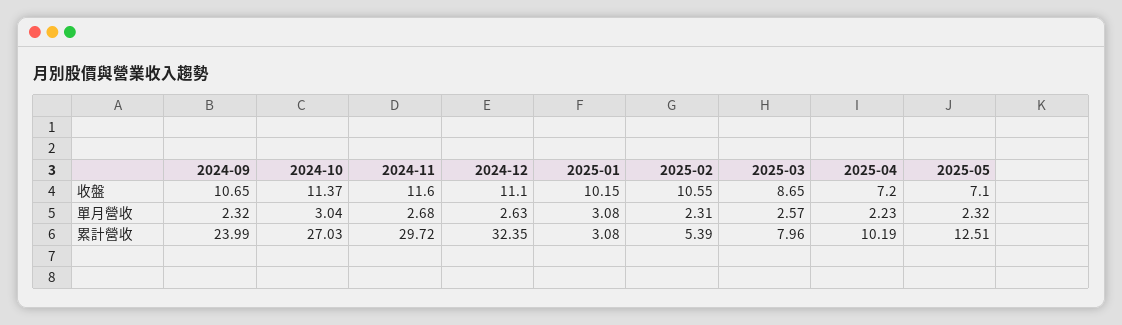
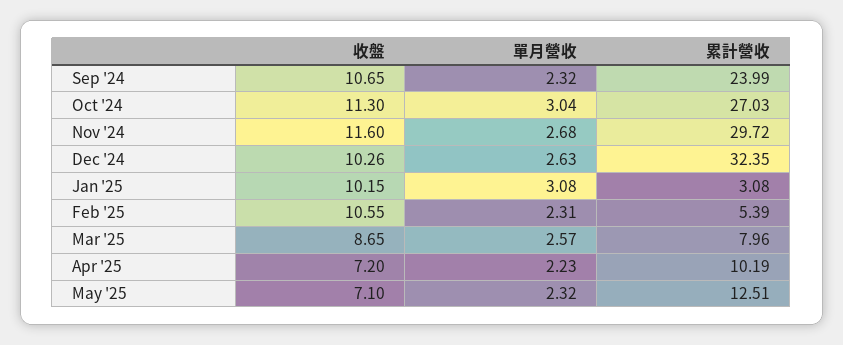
2024-10, 收盤: 11.37 -> 11.3
2024-12, 收盤: 11.1 -> 10.26

